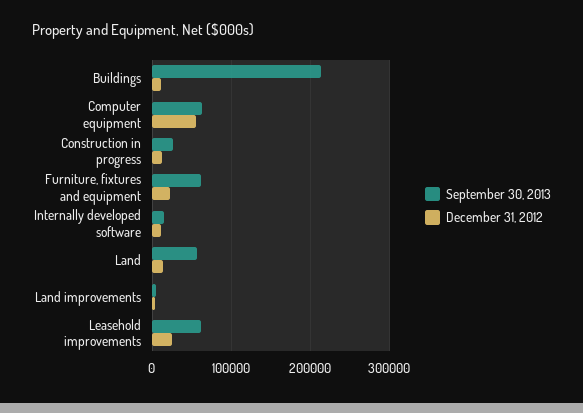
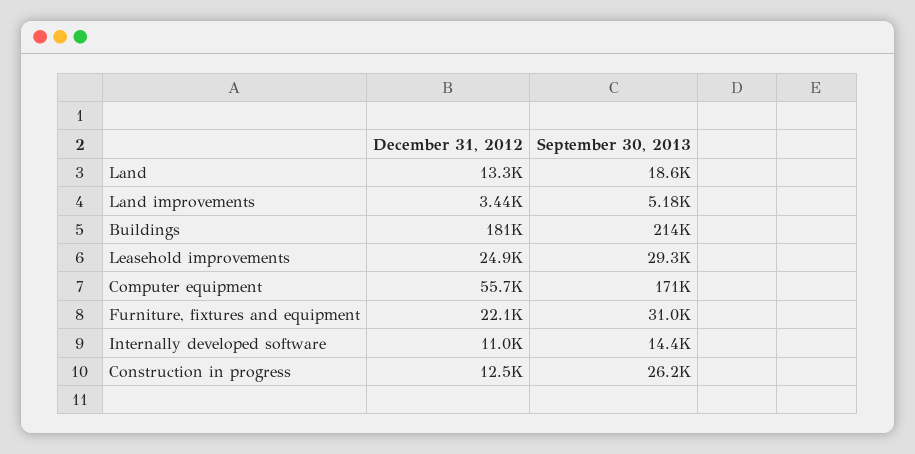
December 31, 2012, Buildings: 10000 -> 181000
September 30, 2013, Computer equipment: 60000 -> 171000
September 30, 2013, Furniture, fixtures and equipment: 60000 -> 31000
September 30, 2013, Land: 60000 -> 18600
September 30, 2013, Leasehold improvements: 60000 -> 29300

